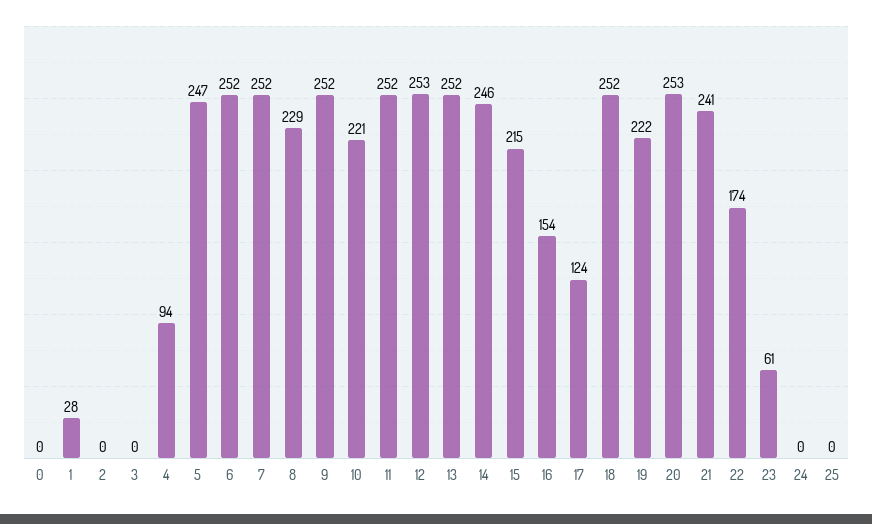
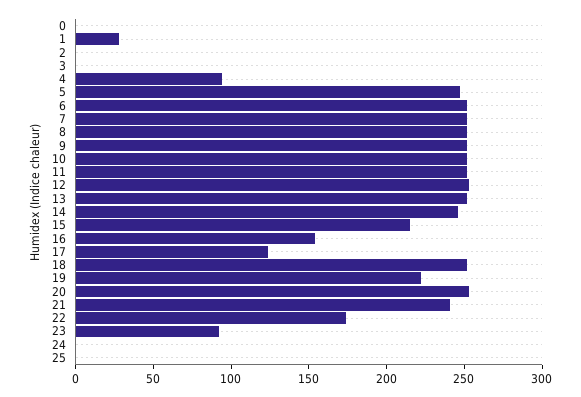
8: 229 -> 250
10: 221 -> 250
23: 61 -> 90

